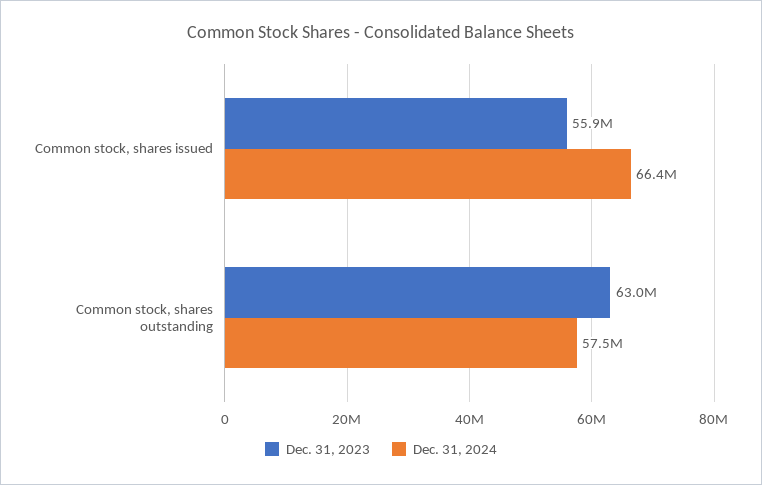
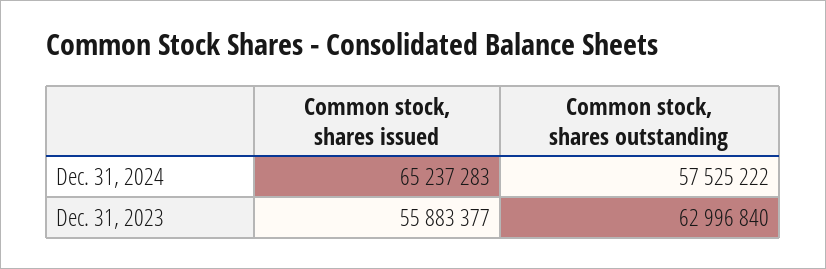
Dec. 31, 2024, Common stock, shares issued: 66400000 -> 65237283

